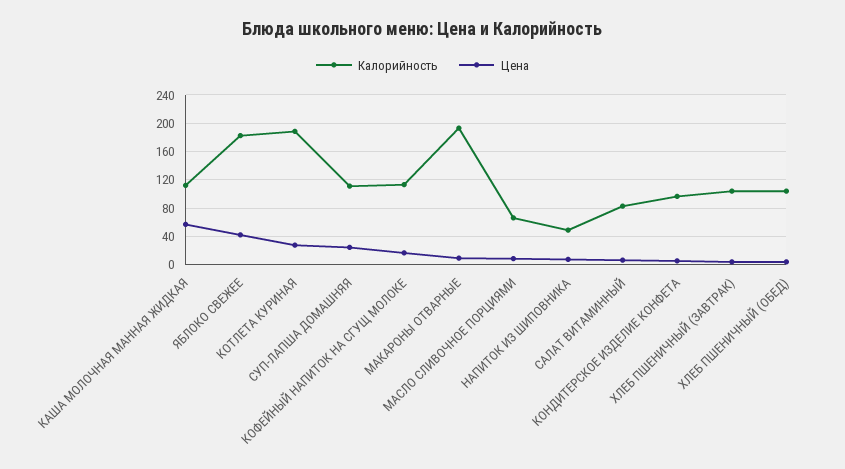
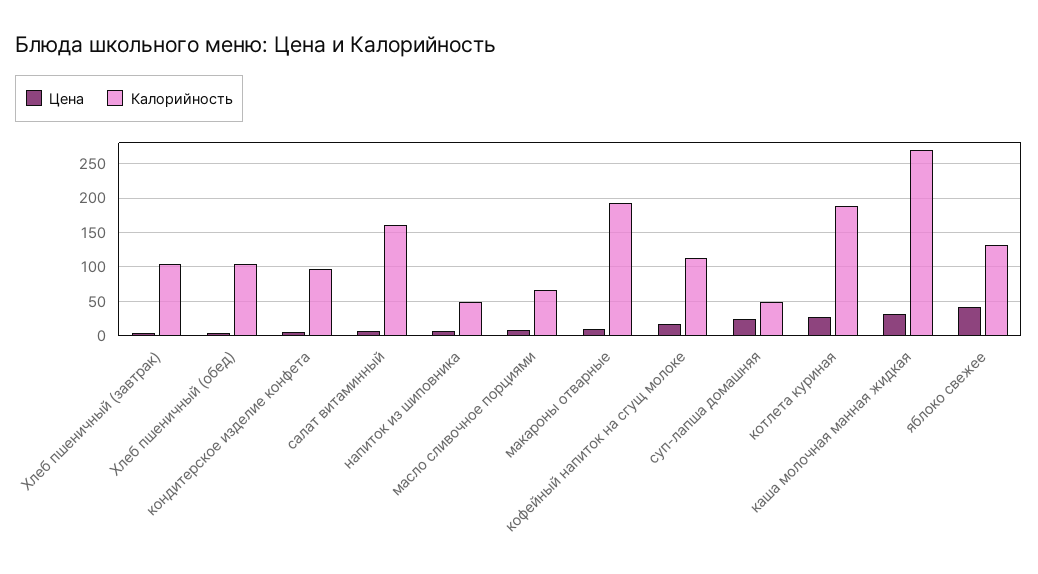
Калорийность, КАША МОЛОЧНАЯ МАННАЯ ЖИДКАЯ: 110 -> 270
Цена, КАША МОЛОЧНАЯ МАННАЯ ЖИДКАЯ: 60 -> 30
Калорийность, ЯБЛОКО СВЕЖЕЕ: 180 -> 130
Калорийность, СУП-ЛАПША ДОМАШНЯЯ: 110 -> 50
Калорийность, САЛАТ ВИТАМИННЫЙ: 80 -> 160

